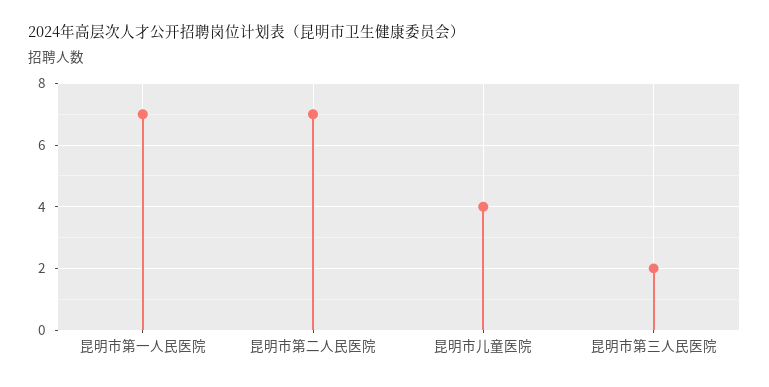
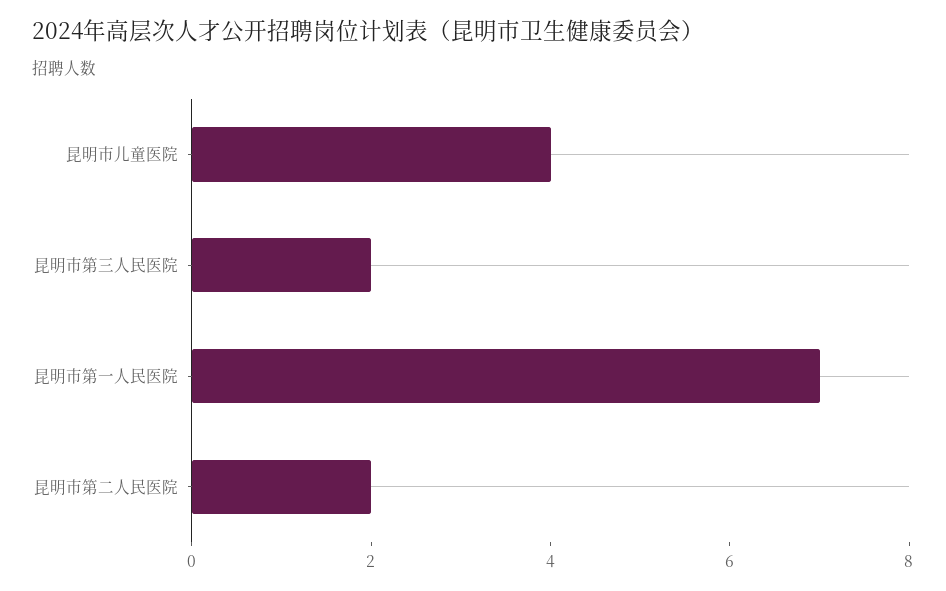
昆明市第二人民医院: 7 -> 2

